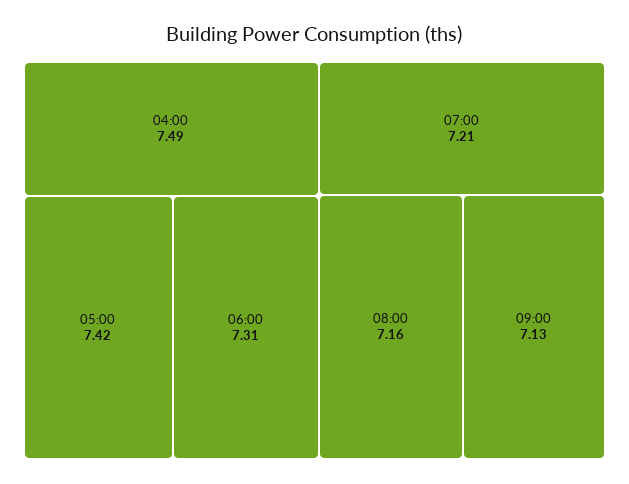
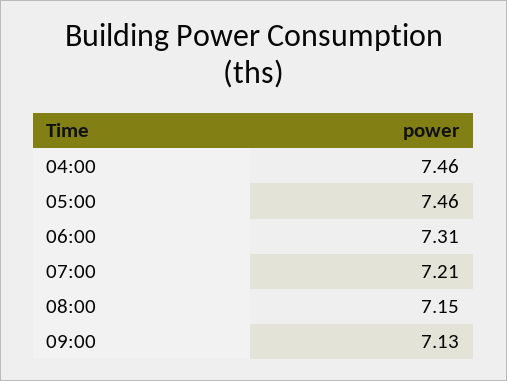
04:00: 7.49 -> 7.46
05:00: 7.42 -> 7.46
08:00: 7.16 -> 7.15

